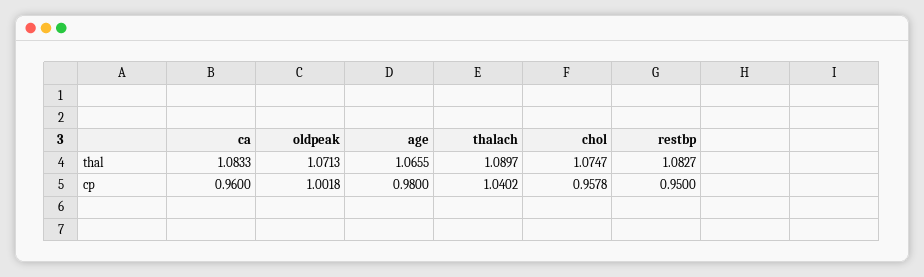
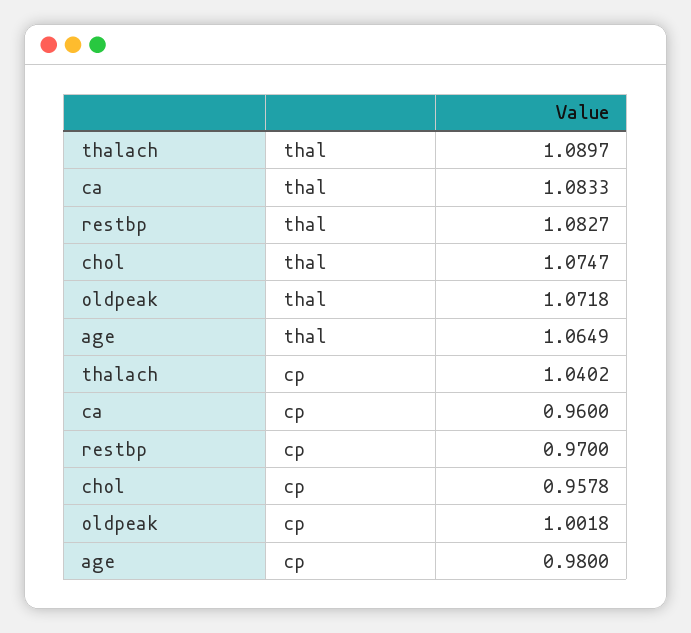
oldpeak, thal: 1.0713 -> 1.0718
age, thal: 1.0655 -> 1.0649
restbp, cp: 0.95 -> 0.97

